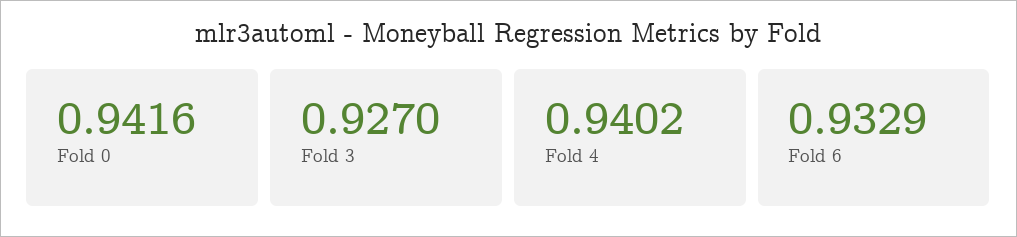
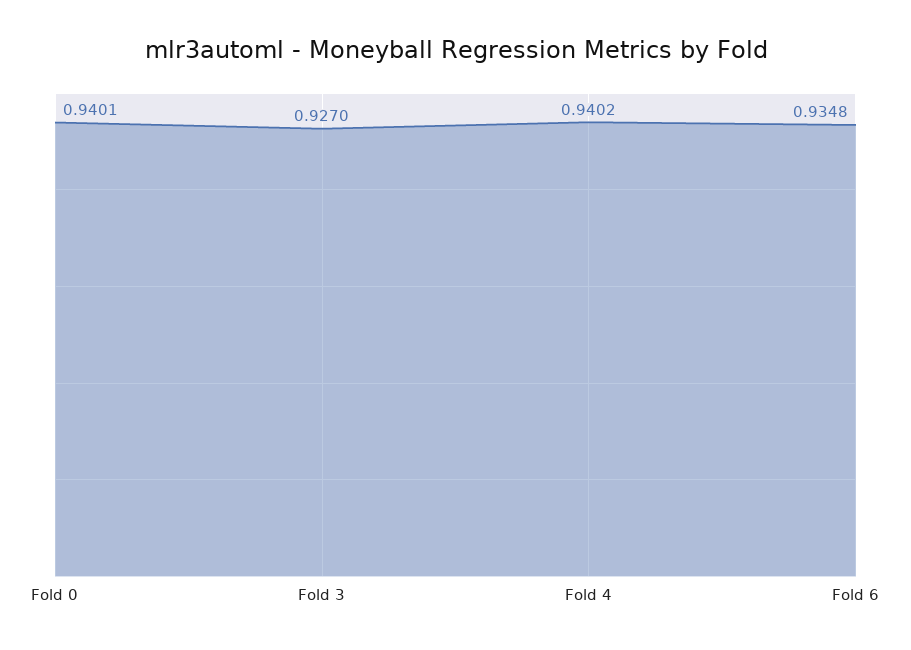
Fold 0: 0.9416 -> 0.9401
Fold 6: 0.9329 -> 0.9348

